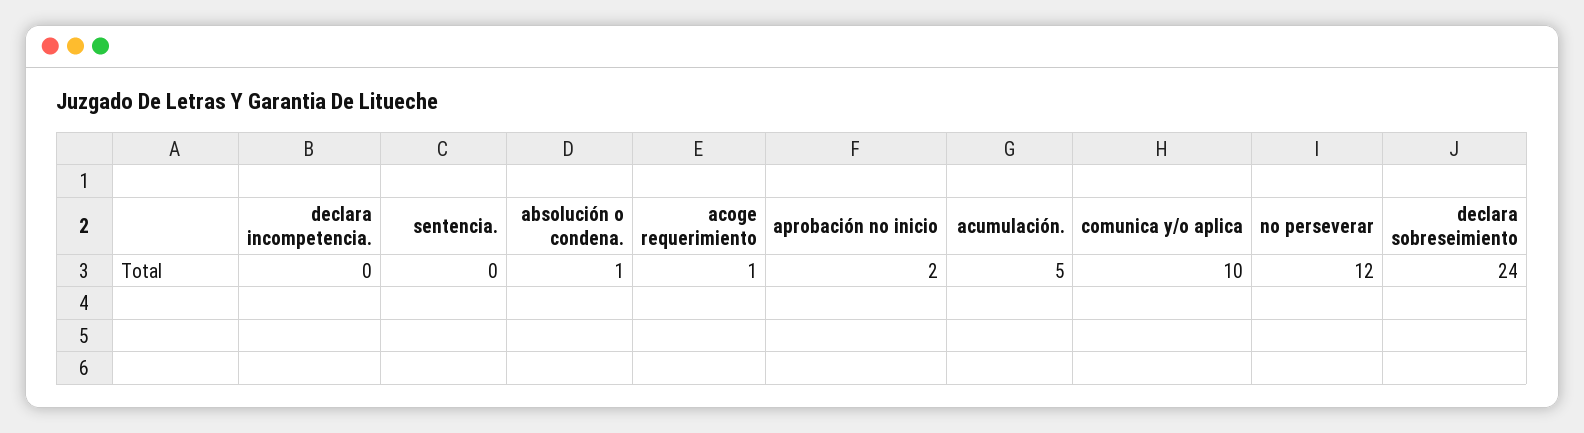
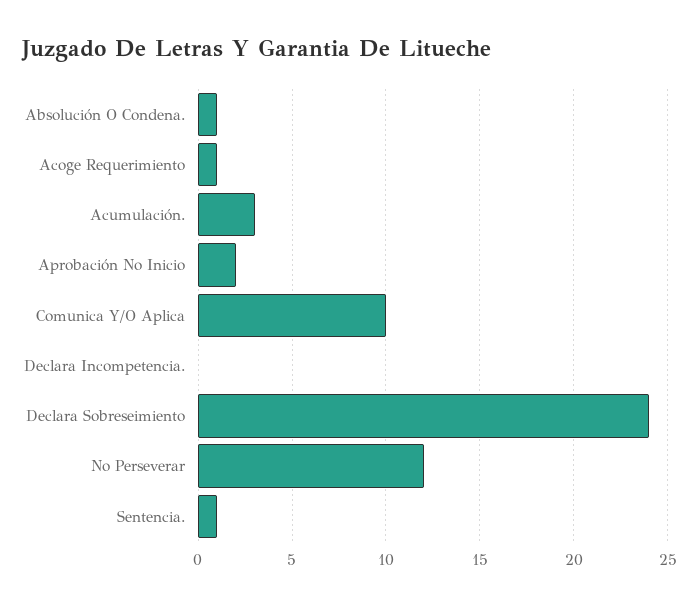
sentencia.: 0 -> 1
acumulación.: 5 -> 3

